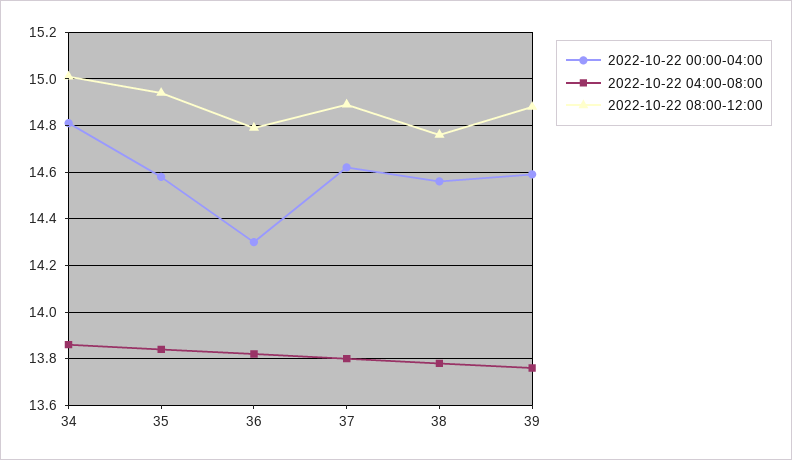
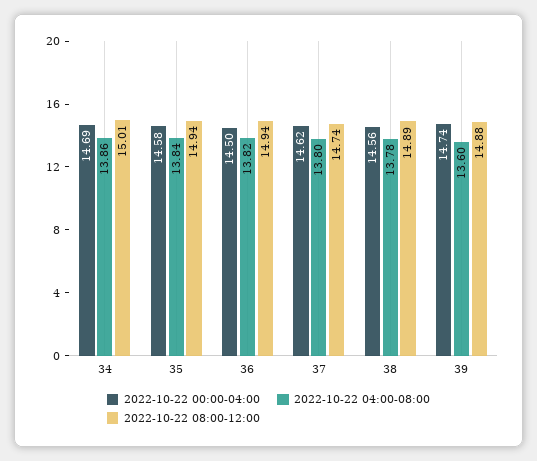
2022-10-22 00:00-04:00, 34: 14.8 -> 14.69
2022-10-22 00:00-04:00, 36: 14.3 -> 14.5
2022-10-22 08:00-12:00, 36: 14.8 -> 14.94
2022-10-22 08:00-12:00, 37: 14.9 -> 14.74
2022-10-22 08:00-12:00, 38: 14.75 -> 14.89
2022-10-22 00:00-04:00, 39: 14.6 -> 14.74
2022-10-22 04:00-08:00, 39: 13.75 -> 13.6

